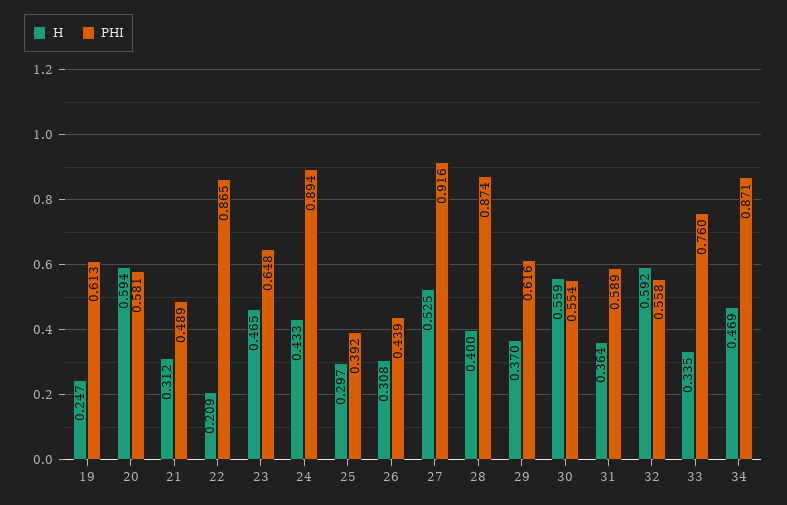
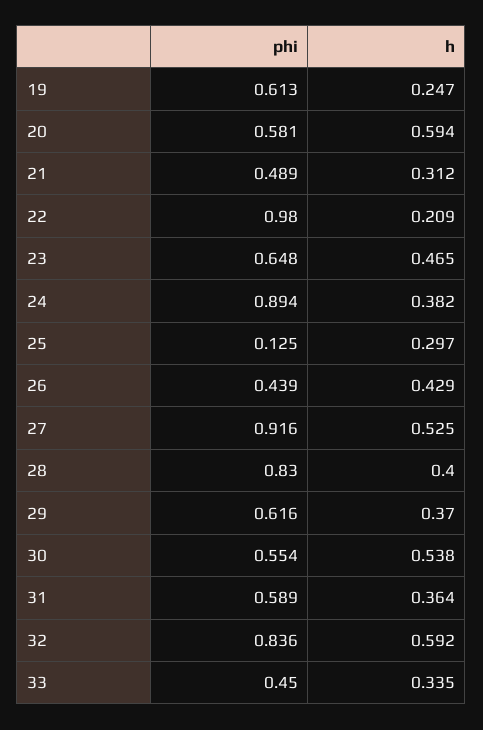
PHI, 22: 0.865 -> 0.98
H, 24: 0.433 -> 0.382
PHI, 25: 0.392 -> 0.125
H, 26: 0.308 -> 0.429
PHI, 28: 0.874 -> 0.83
H, 30: 0.559 -> 0.538
PHI, 32: 0.558 -> 0.836
PHI, 33: 0.76 -> 0.45
H, 34: 0.469 -> none
PHI, 34: 0.871 -> none

